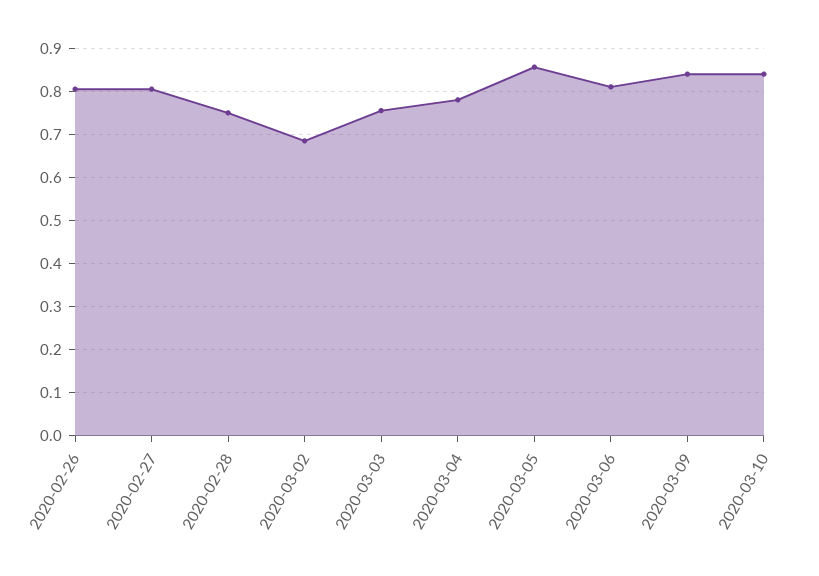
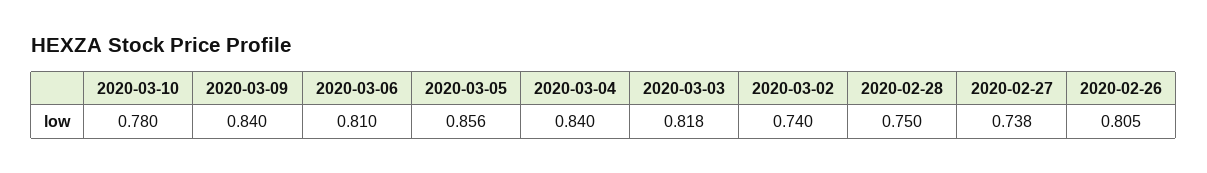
2020-02-27: 0.8 -> 0.738
2020-03-02: 0.68 -> 0.74
2020-03-03: 0.76 -> 0.818
2020-03-04: 0.78 -> 0.84
2020-03-10: 0.84 -> 0.78

